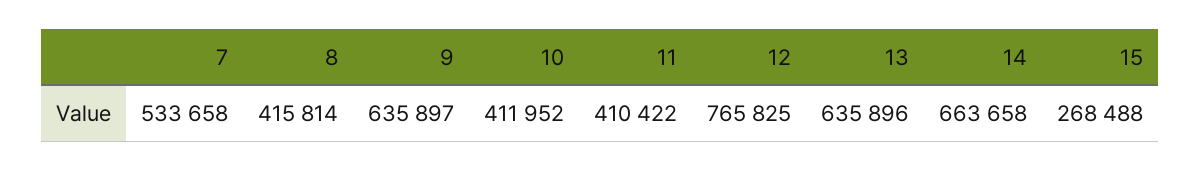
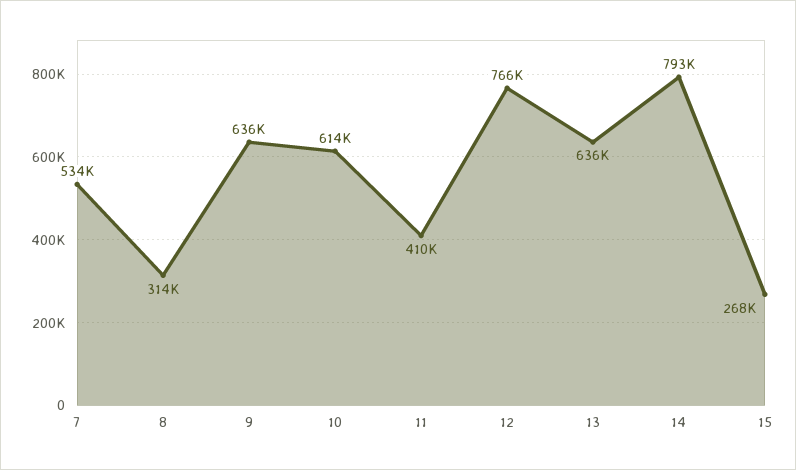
8: 415814 -> 314000
10: 411952 -> 614000
14: 663658 -> 793000

